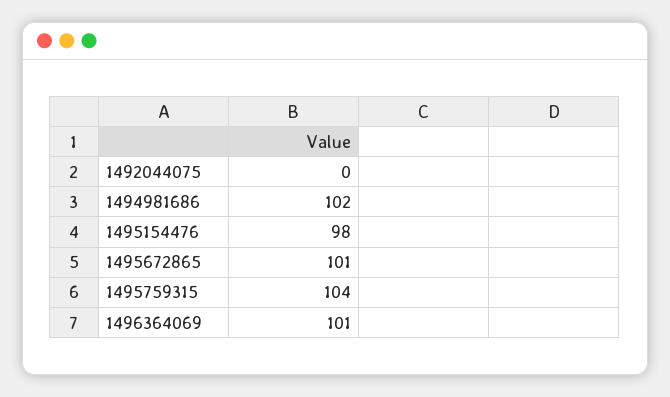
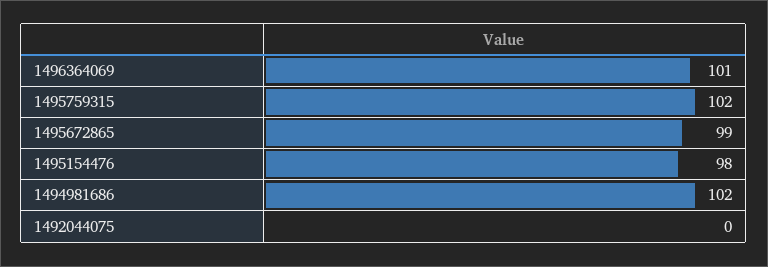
1495672865: 101 -> 99
1495759315: 104 -> 102

